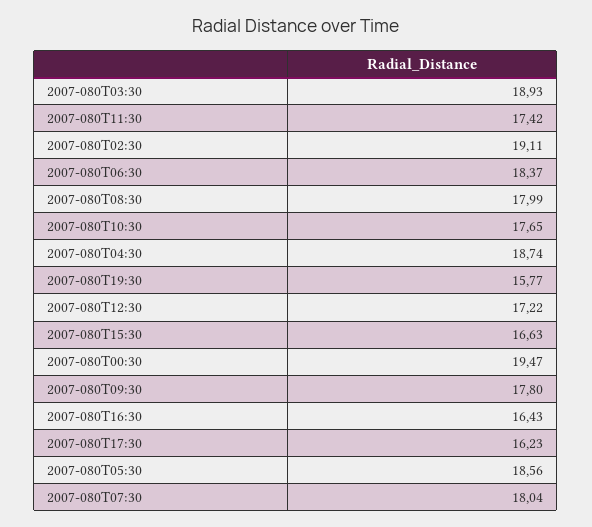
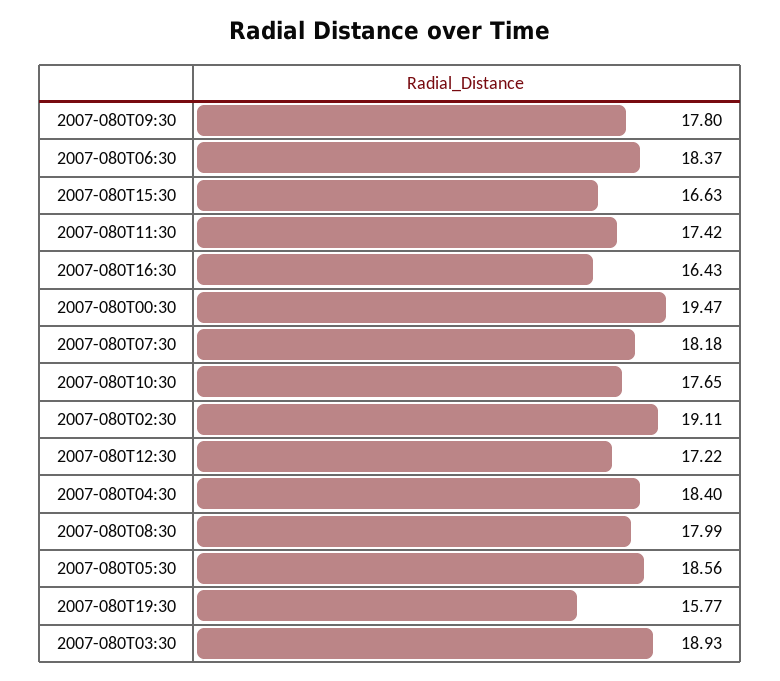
2007-080T04:30: 18.74 -> 18.4
2007-080T17:30: 16.23 -> none
2007-080T07:30: 18.04 -> 18.18

